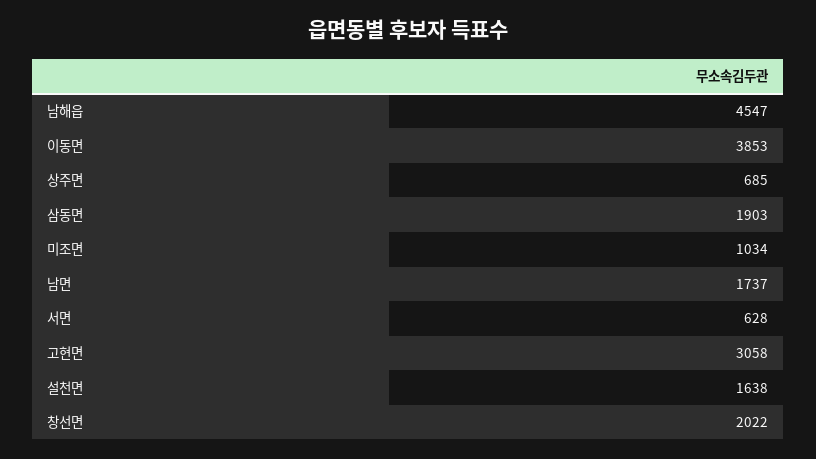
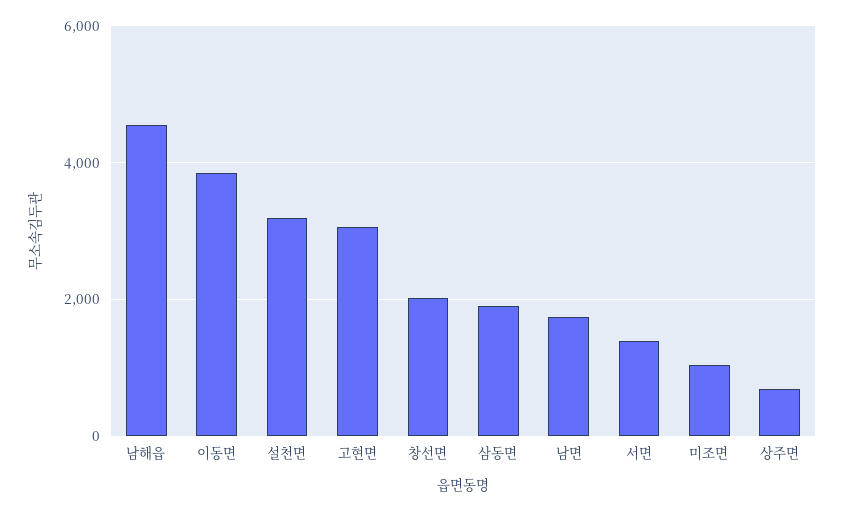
서면: 628 -> 1400
설천면: 1638 -> 3200

